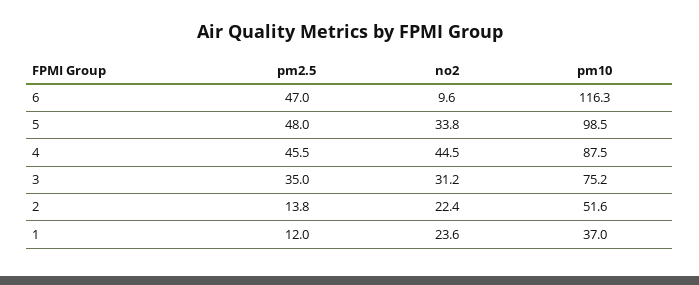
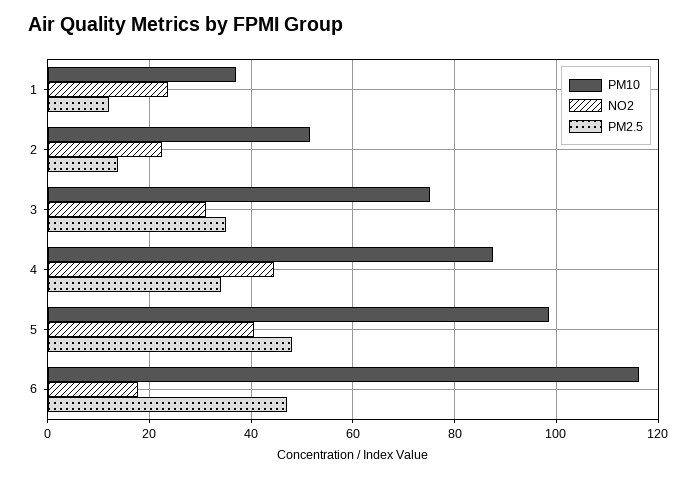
no2, 6: 9.6 -> 18
no2, 5: 33.8 -> 40
pm2.5, 4: 45.5 -> 34

